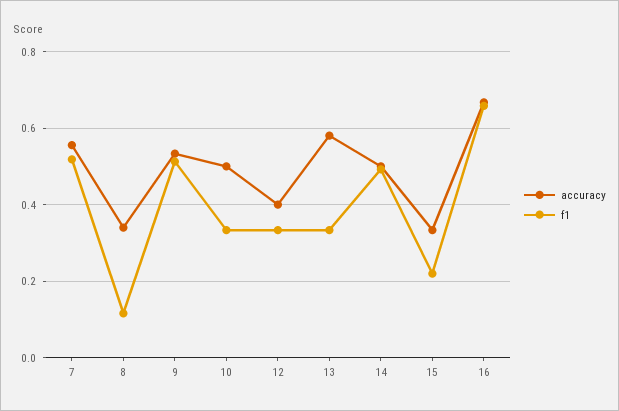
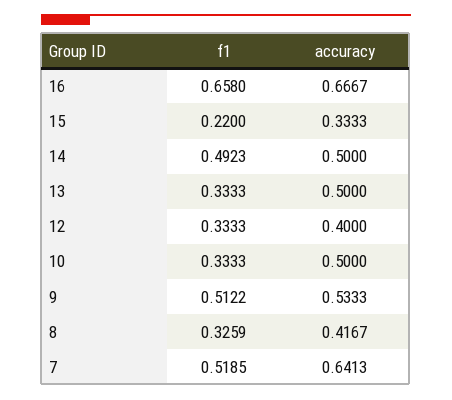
accuracy, 7: 0.56 -> 0.6413
accuracy, 8: 0.34 -> 0.4167
f1, 8: 0.12 -> 0.3259
accuracy, 13: 0.58 -> 0.5

